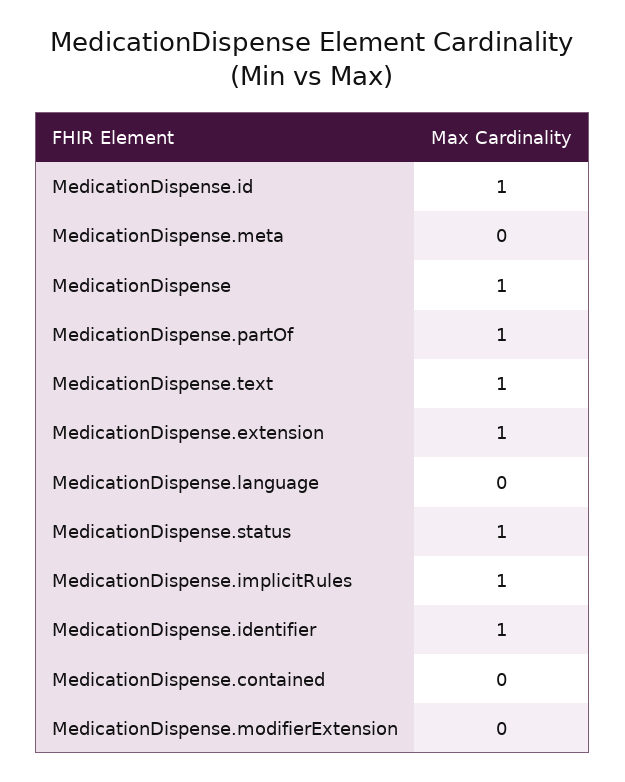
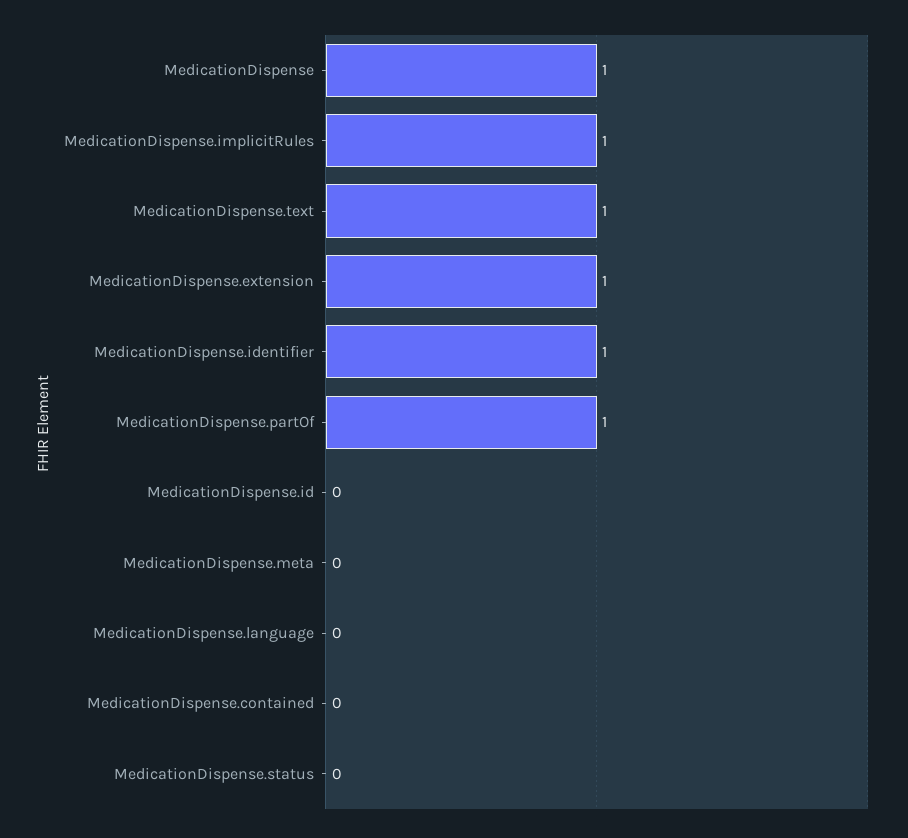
MedicationDispense.id: 1 -> 0
MedicationDispense.status: 1 -> 0
MedicationDispense.modifierExtension: 0 -> none

